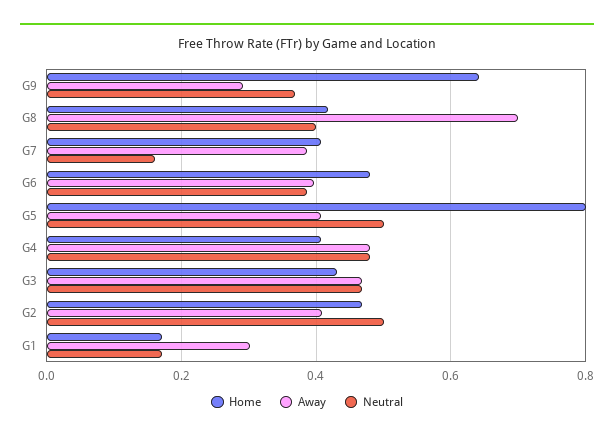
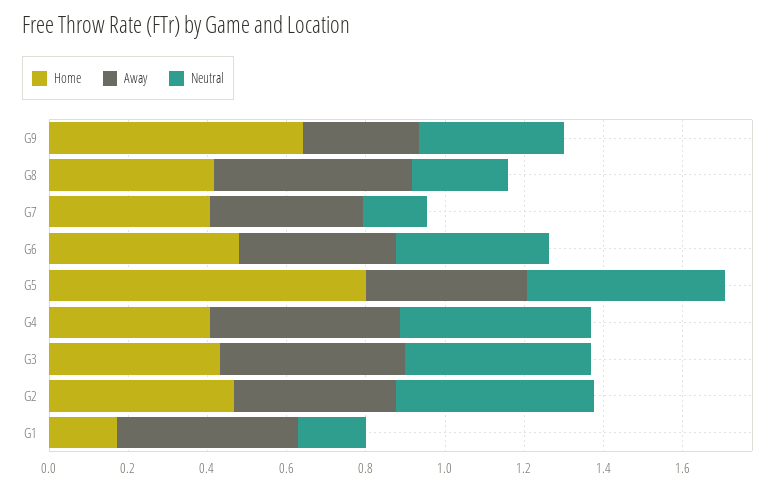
Away, G8: 0.7 -> 0.5
Neutral, G8: 0.4 -> 0.25
Away, G1: 0.3 -> 0.45

